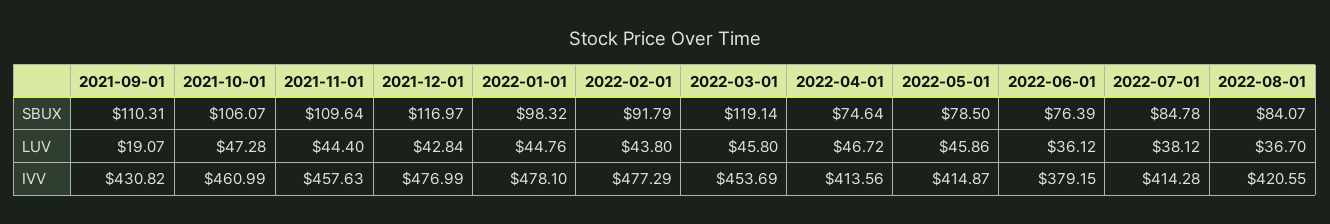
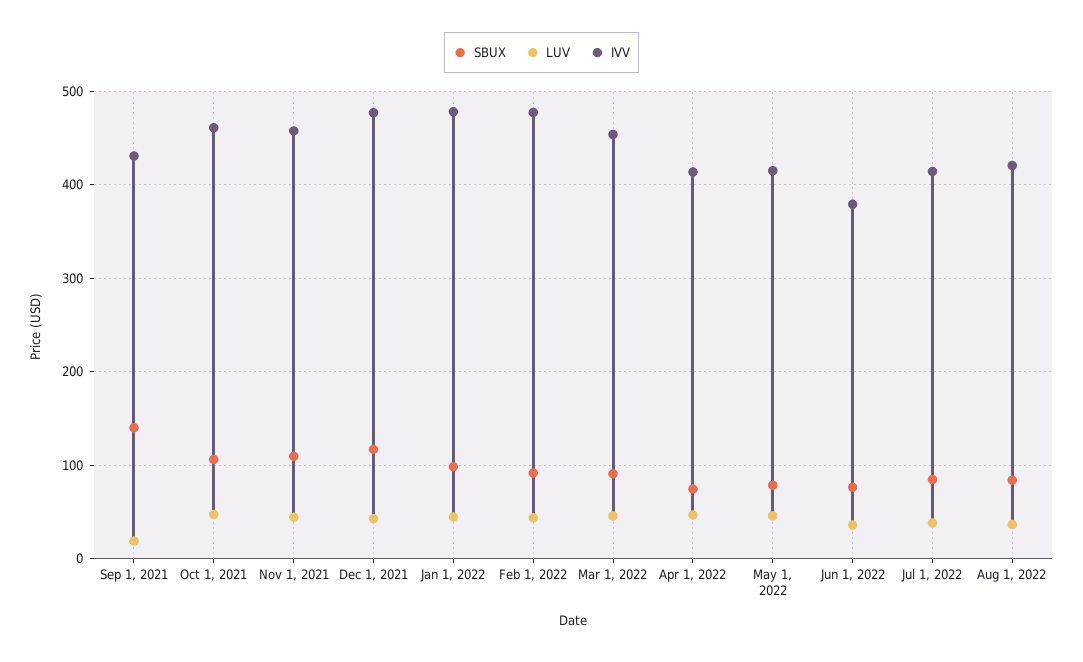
SBUX, 2021-09-01: 110.31 -> 140
SBUX, 2022-03-01: 119.14 -> 90

